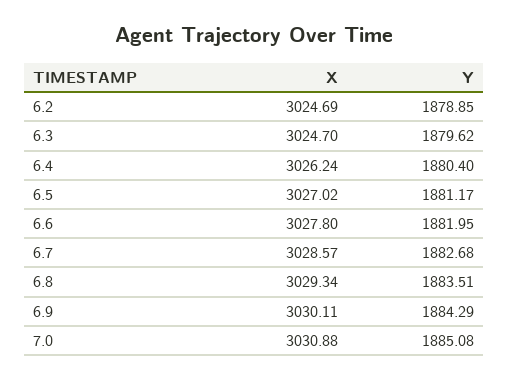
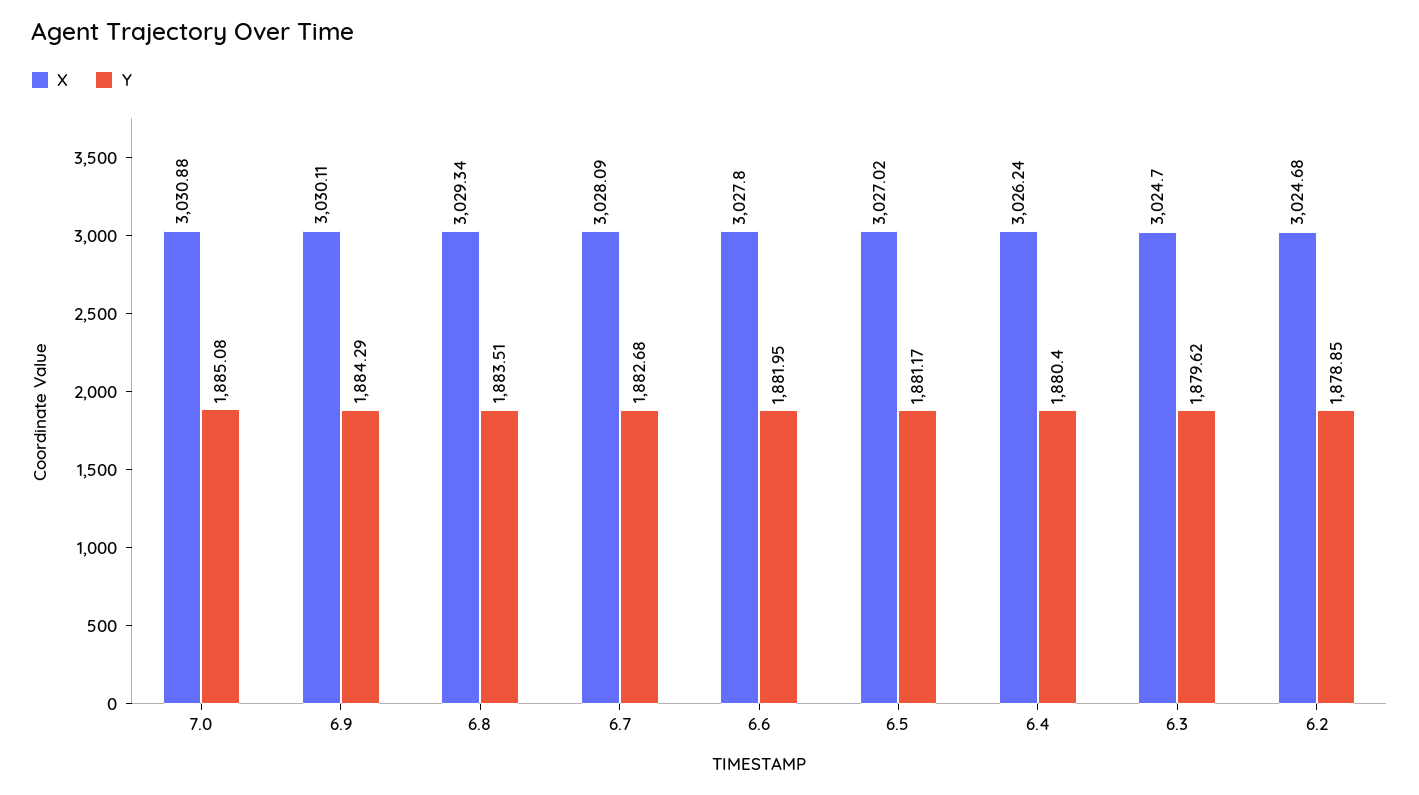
X, 6.2: 3024.69 -> 3024.68
X, 6.7: 3028.57 -> 3028.09

